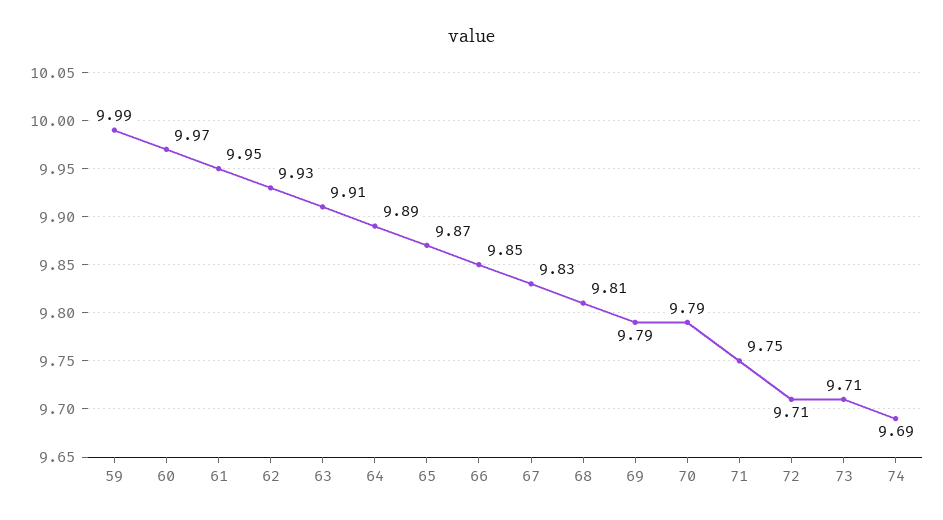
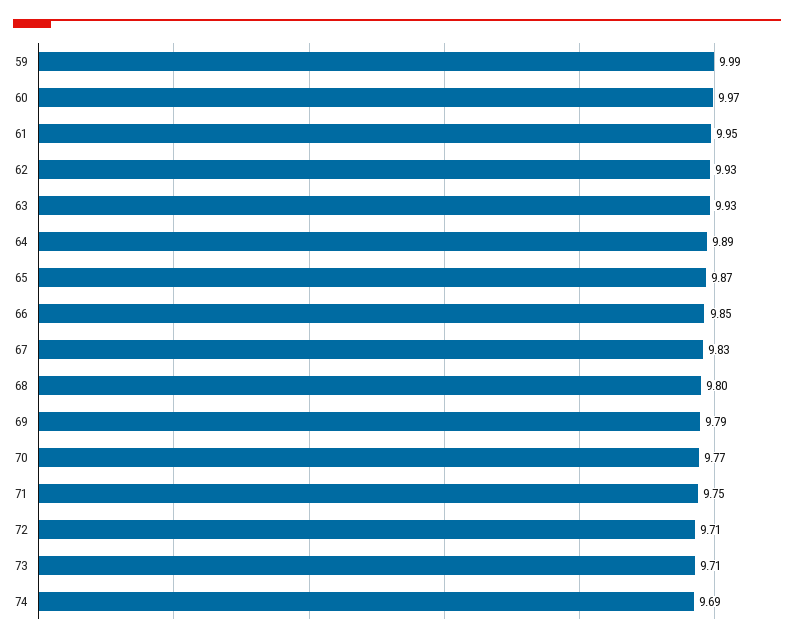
63: 9.91 -> 9.93
68: 9.81 -> 9.8
70: 9.79 -> 9.77

